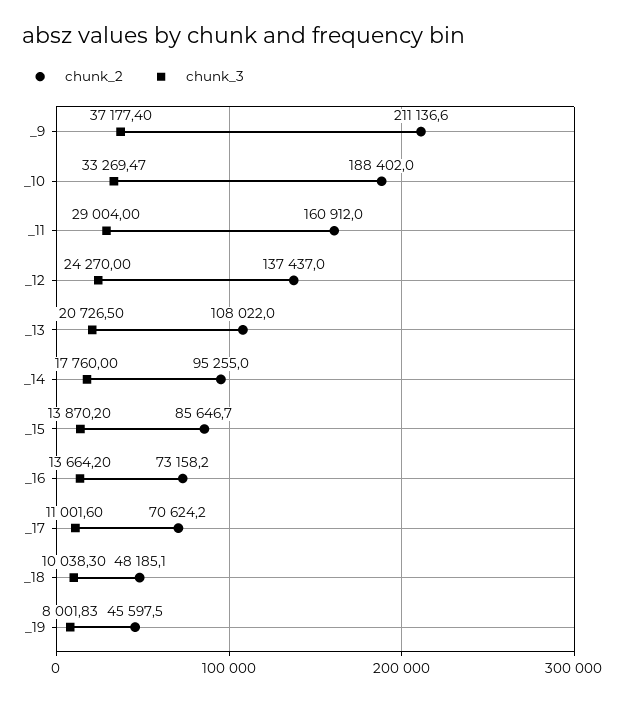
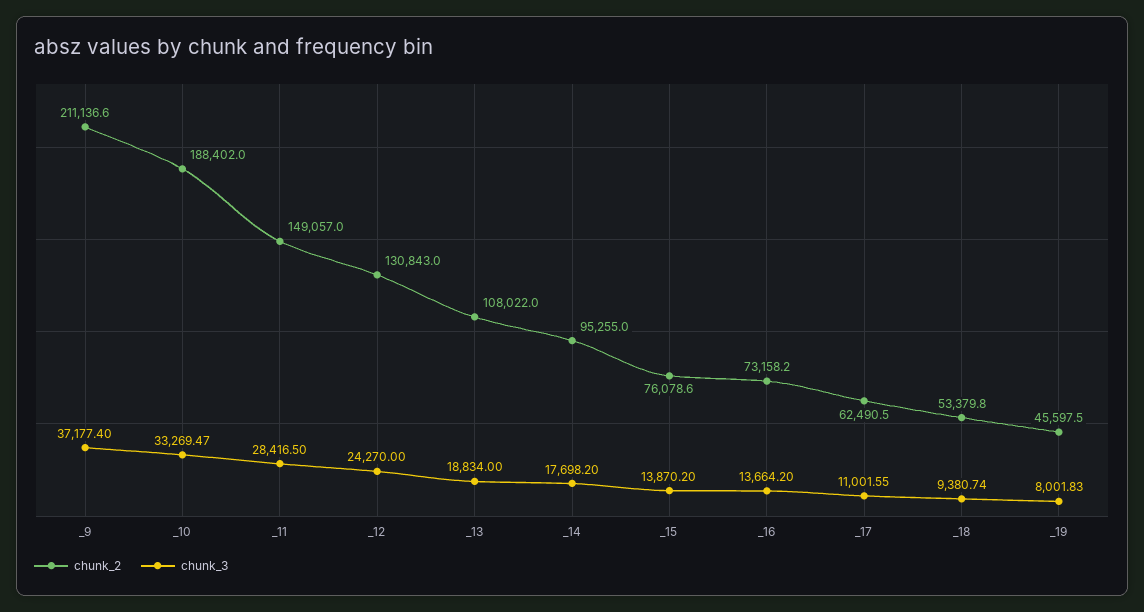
chunk_2, _11: 160912 -> 149057
chunk_3, _11: 29004 -> 28416.5
chunk_2, _12: 137437 -> 130843
chunk_3, _13: 20726.5 -> 18834
chunk_3, _14: 17760 -> 17698.2
chunk_2, _15: 85646.7 -> 76078.6
chunk_2, _17: 70624.2 -> 62490.5
chunk_3, _17: 11001.6 -> 11001.55
chunk_2, _18: 48185.1 -> 53379.8
chunk_3, _18: 10038.3 -> 9380.74

